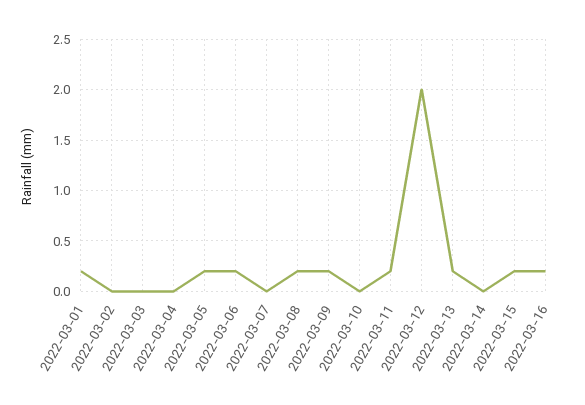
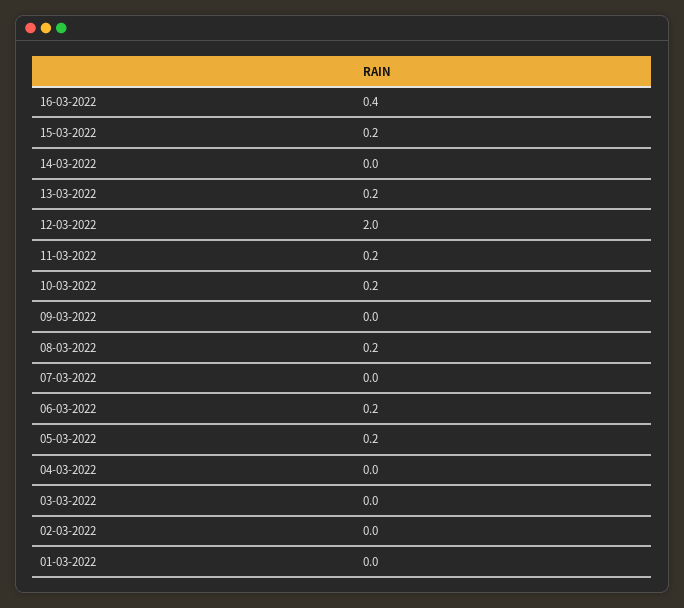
2022-03-01: 0.2 -> 0
2022-03-09: 0.2 -> 0
2022-03-10: 0 -> 0.2
2022-03-16: 0.2 -> 0.4

